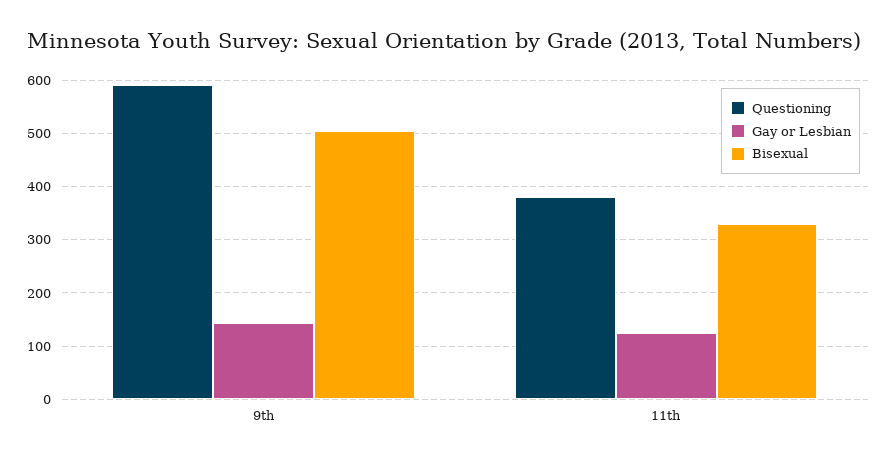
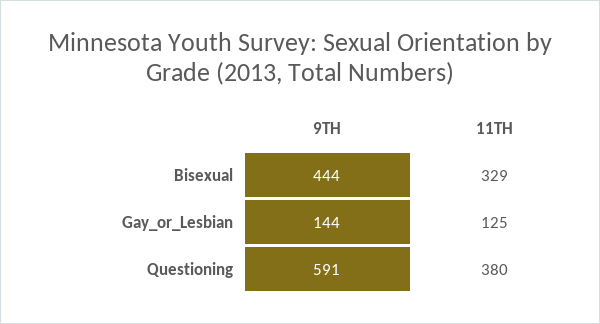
Bisexual, 9th: 500 -> 444

